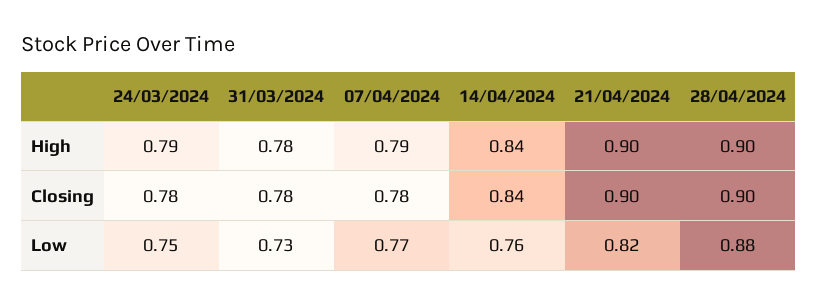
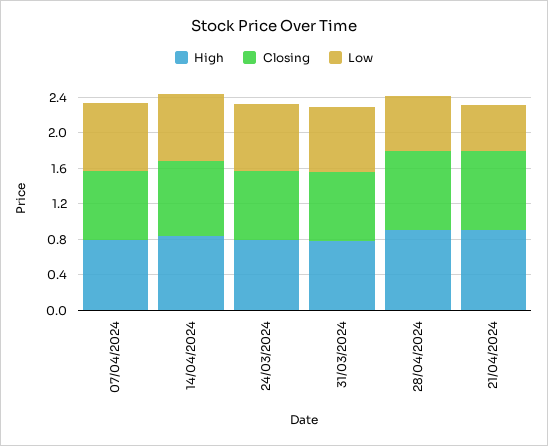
Low, 21/04/2024: 0.82 -> 0.5
Low, 28/04/2024: 0.88 -> 0.6

